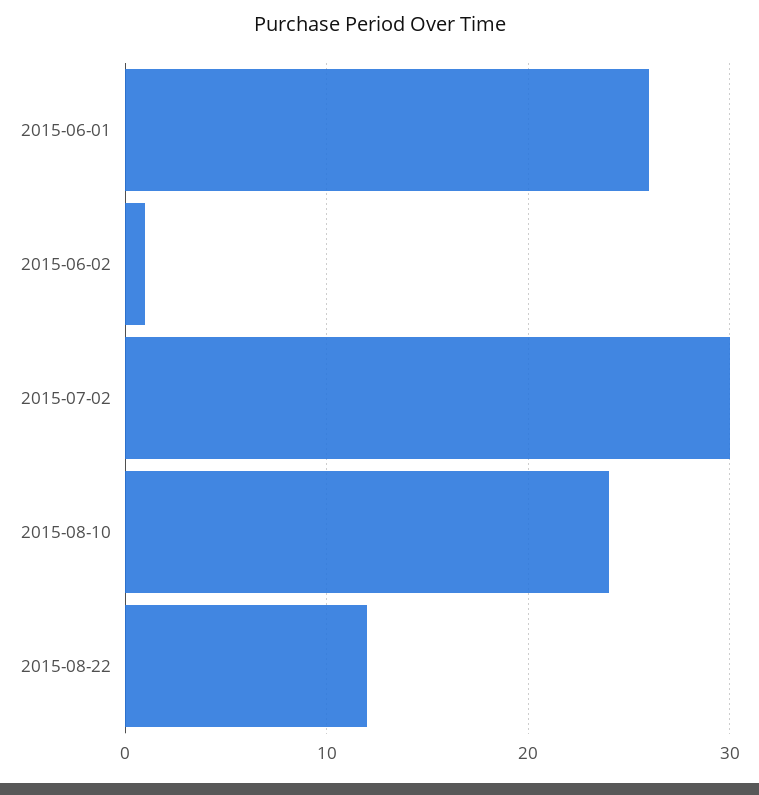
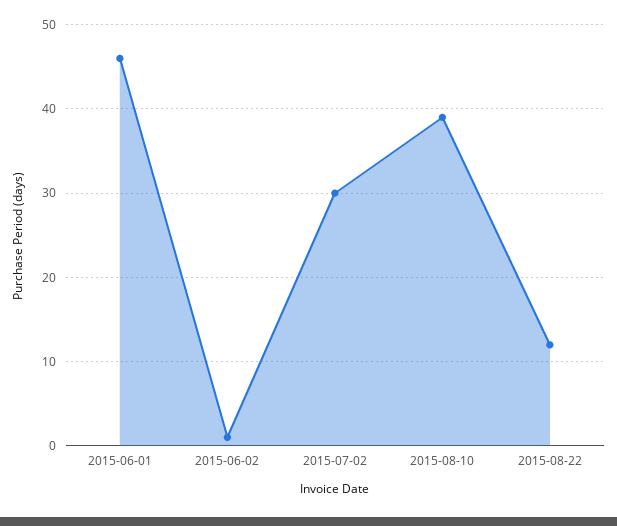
2015-06-01: 26 -> 46
2015-08-10: 24 -> 39

